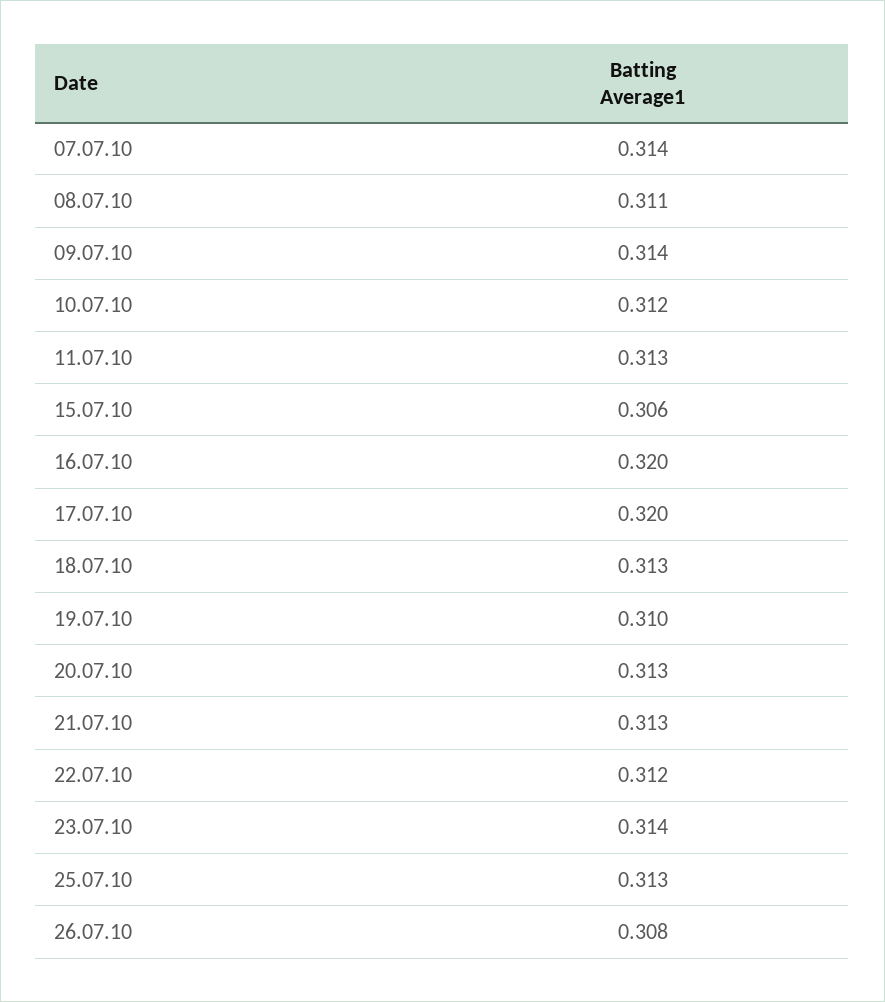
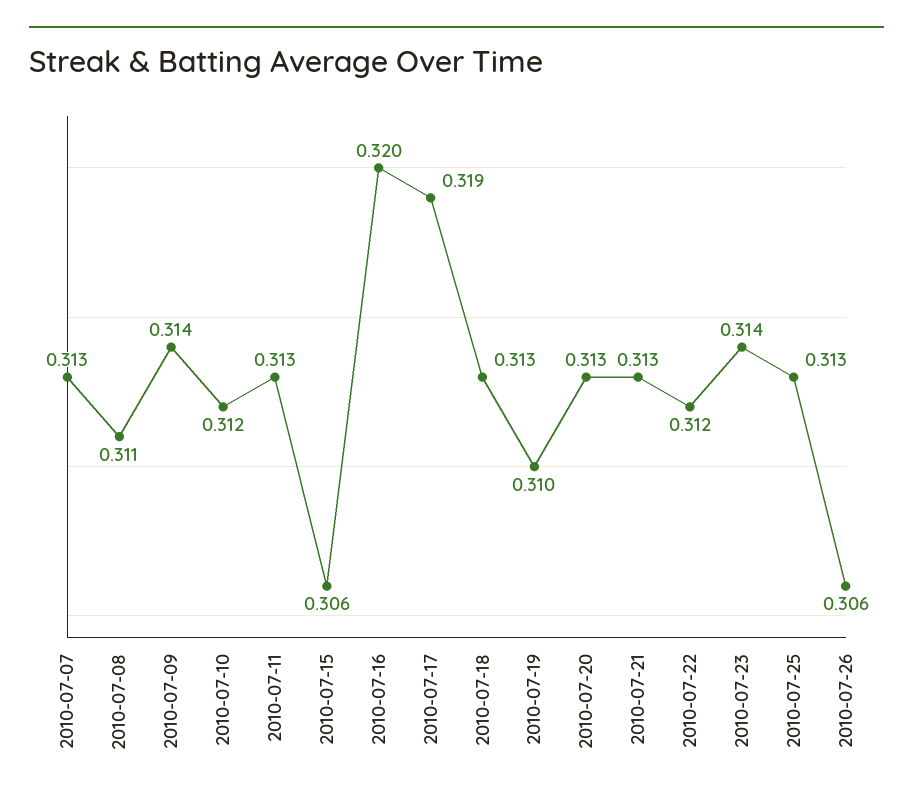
07.07.10: 0.314 -> 0.313
17.07.10: 0.32 -> 0.319
26.07.10: 0.308 -> 0.306

